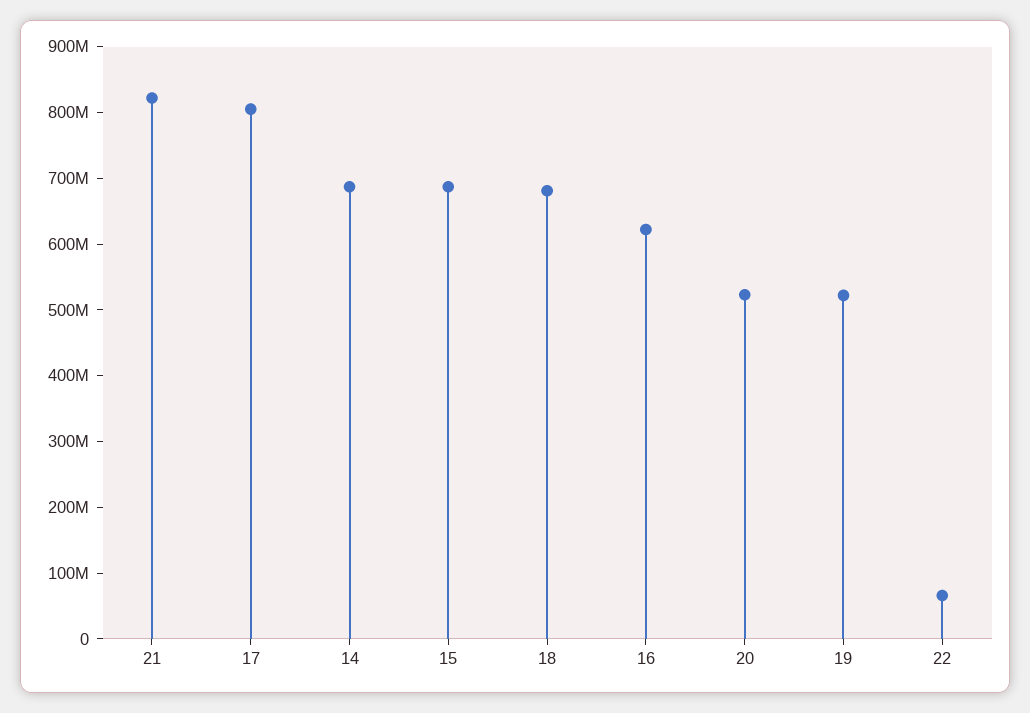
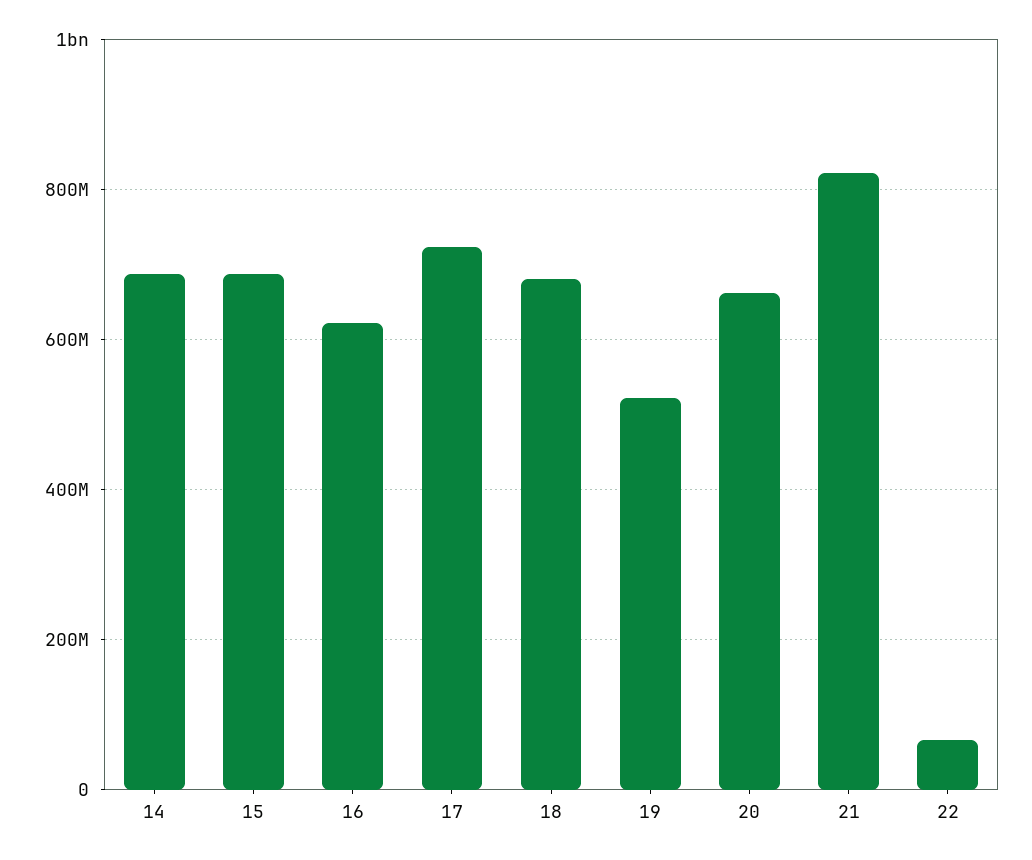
17: 800000000 -> 720000000
20: 520000000 -> 660000000

